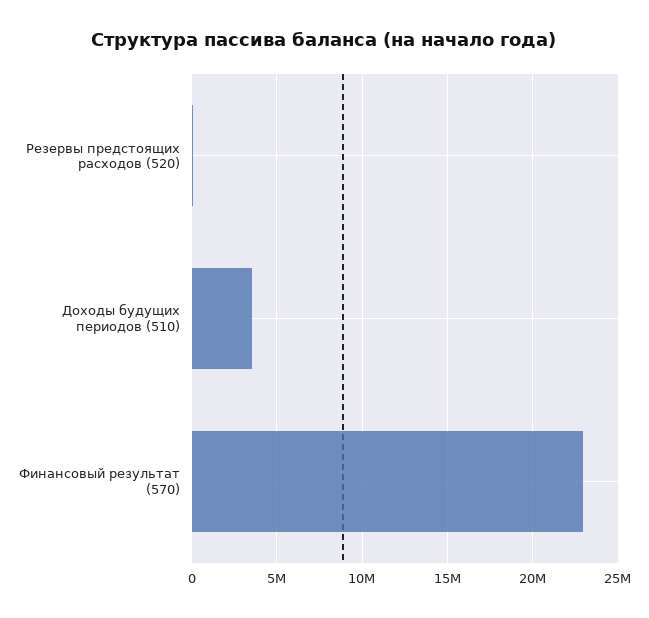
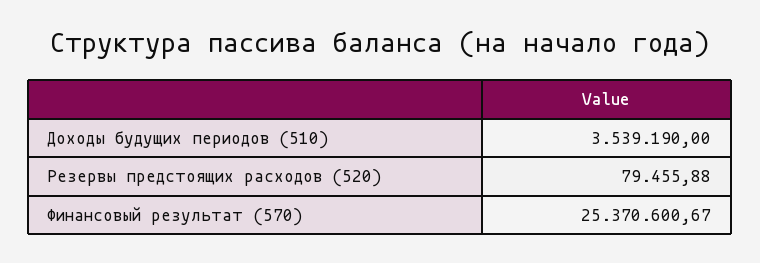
Финансовый результат (570): 23000000 -> 25370600.67

